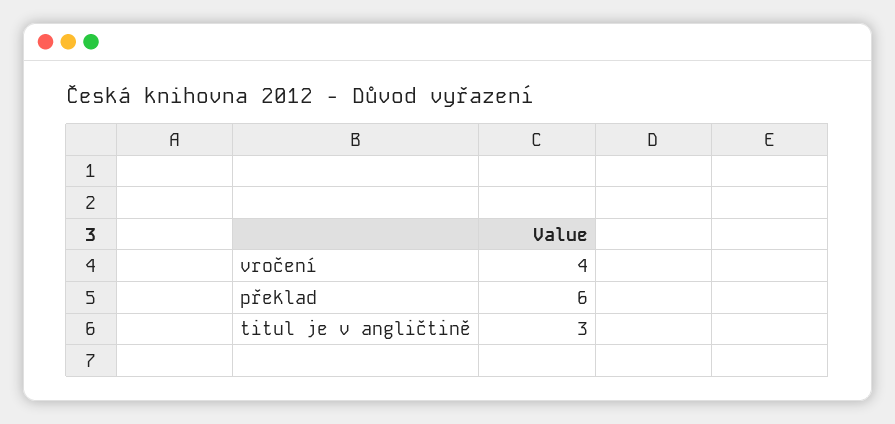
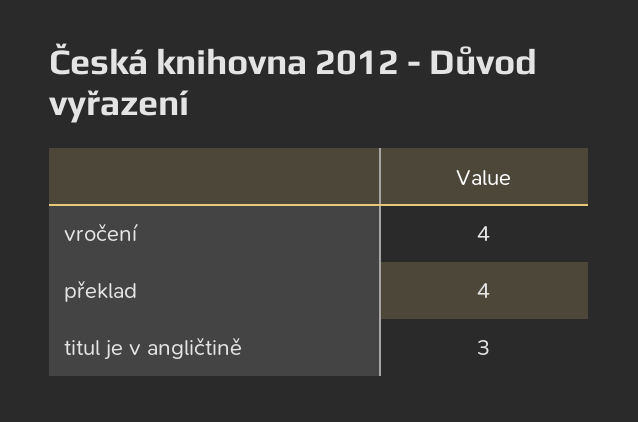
překlad: 6 -> 4

